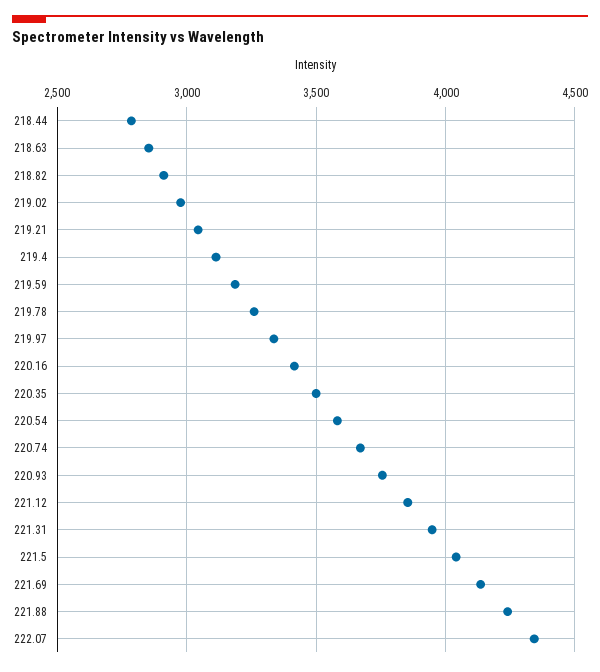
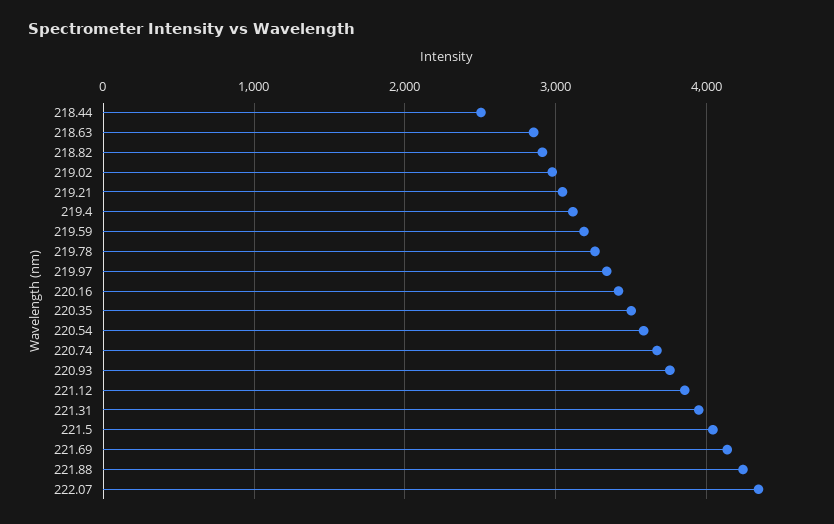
218.44: 2800 -> 2500

